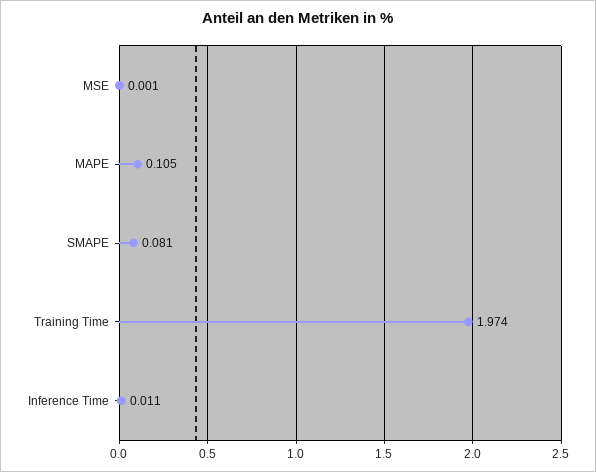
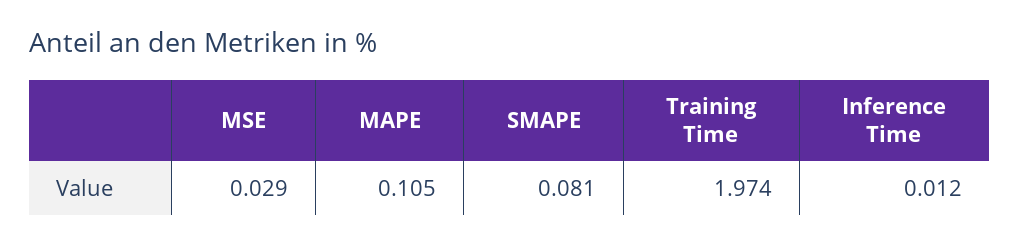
MSE: 0.001 -> 0.029
Inference Time: 0.011 -> 0.012

